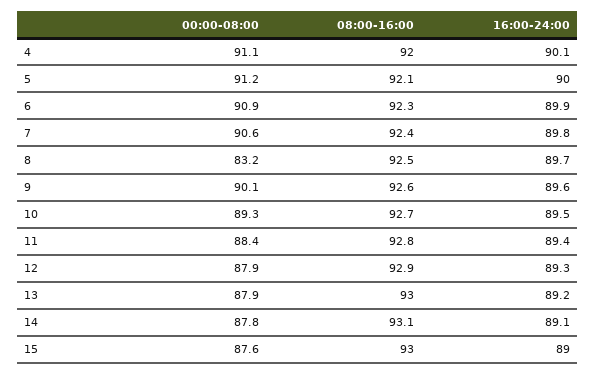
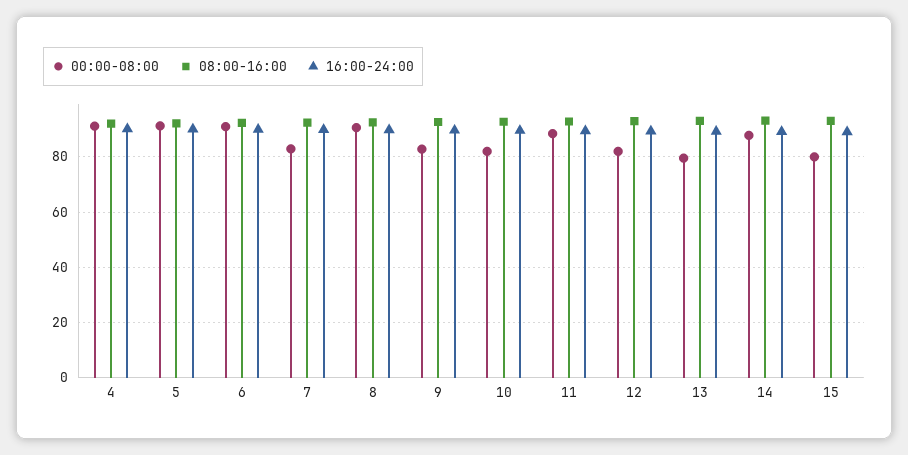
00:00-08:00, 7: 90.6 -> 82.5
00:00-08:00, 8: 83.2 -> 90
00:00-08:00, 9: 90.1 -> 82.5
00:00-08:00, 10: 89.3 -> 82.5
00:00-08:00, 12: 87.9 -> 82.5
00:00-08:00, 13: 87.9 -> 80
00:00-08:00, 15: 87.6 -> 80

